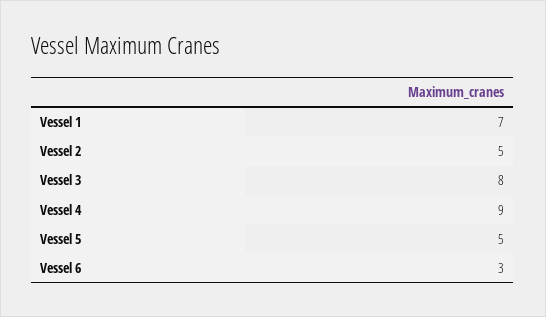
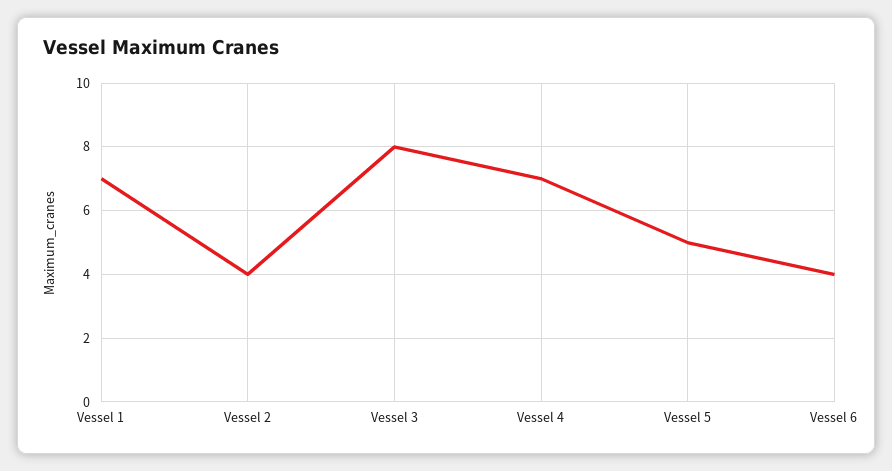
Vessel 2: 5 -> 4
Vessel 4: 9 -> 7
Vessel 6: 3 -> 4

